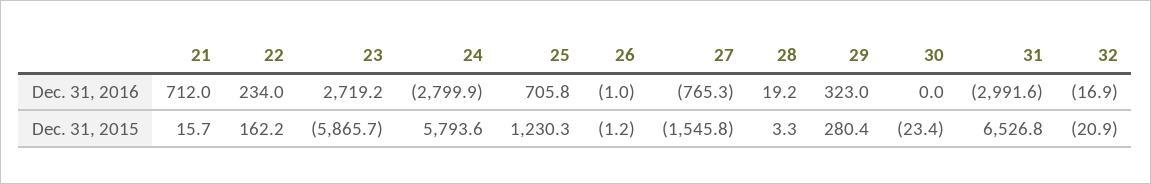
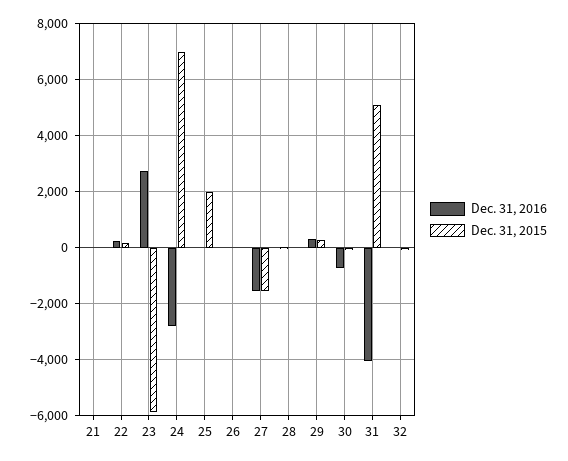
Dec. 31, 2016, 21: 712 -> 0
Dec. 31, 2016, 25: 705.8 -> 0
Dec. 31, 2016, 27: -765.3 -> -1500
Dec. 31, 2016, 30: 0 -> -750
Dec. 31, 2016, 31: -2991.6 -> -4000
Dec. 31, 2015, 24: 5793.6 -> 7000
Dec. 31, 2015, 25: 1230.3 -> 2000
Dec. 31, 2015, 31: 6526.8 -> 5000

